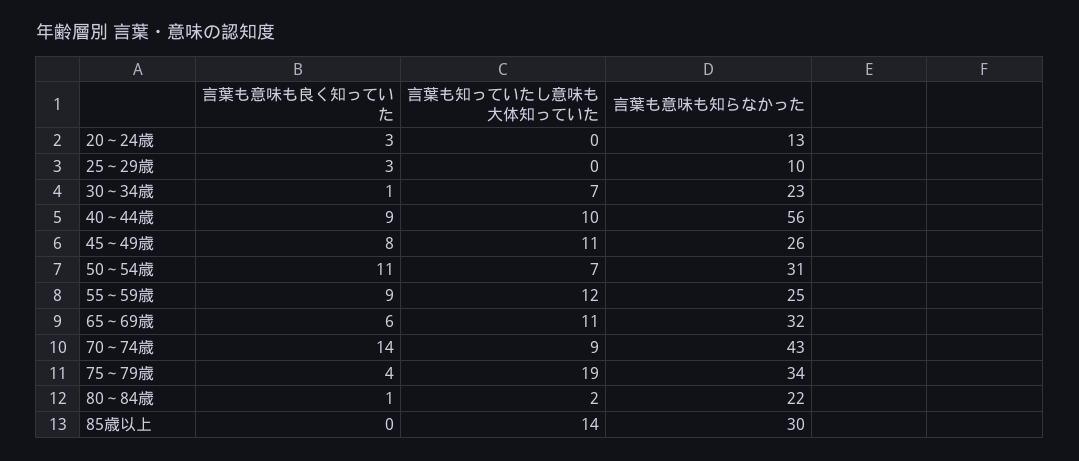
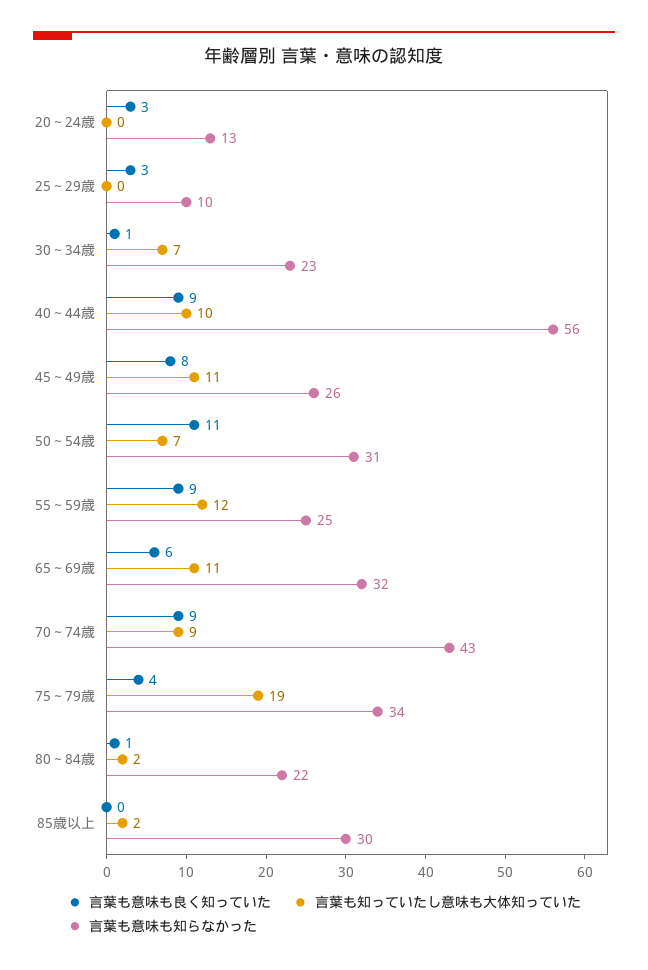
言葉も意味も良く知っていた, 70～74歳: 14 -> 9
言葉も知っていたし意味も大体知っていた, 85歳以上: 14 -> 2

